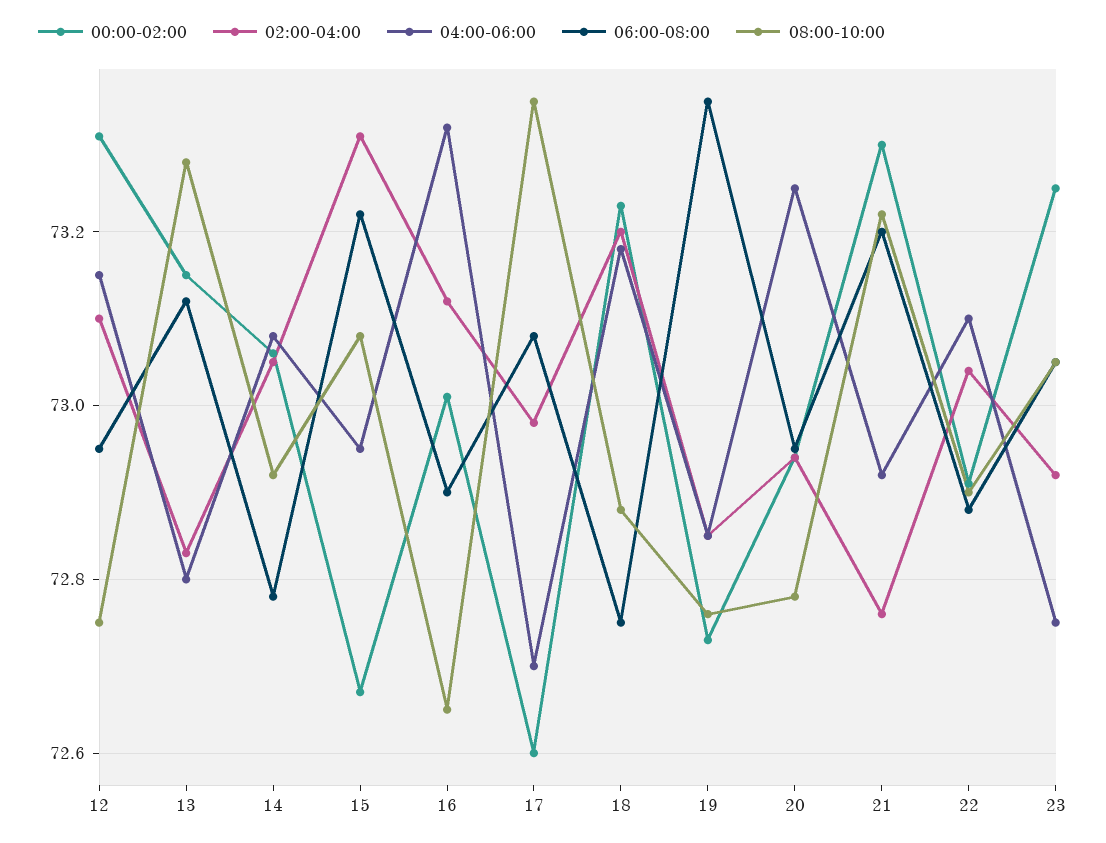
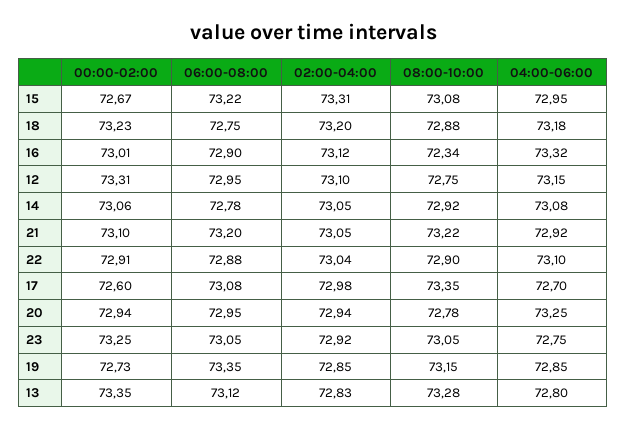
00:00-02:00, 13: 73.15 -> 73.35
08:00-10:00, 16: 72.65 -> 72.34
08:00-10:00, 19: 72.75 -> 73.15
00:00-02:00, 21: 73.3 -> 73.1
02:00-04:00, 21: 72.75 -> 73.05

